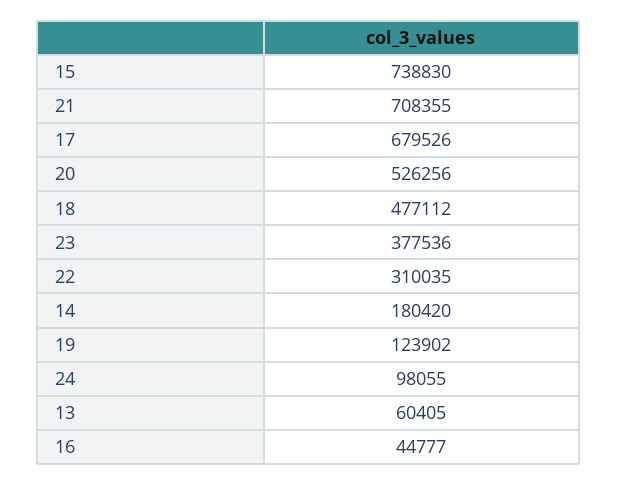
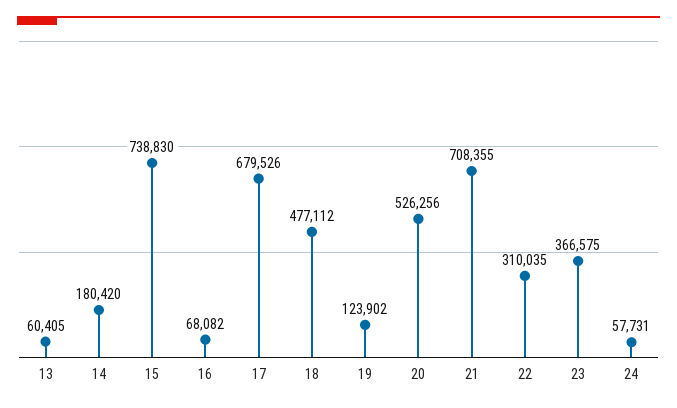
23: 377536 -> 366575
24: 98055 -> 57731
16: 44777 -> 68082

